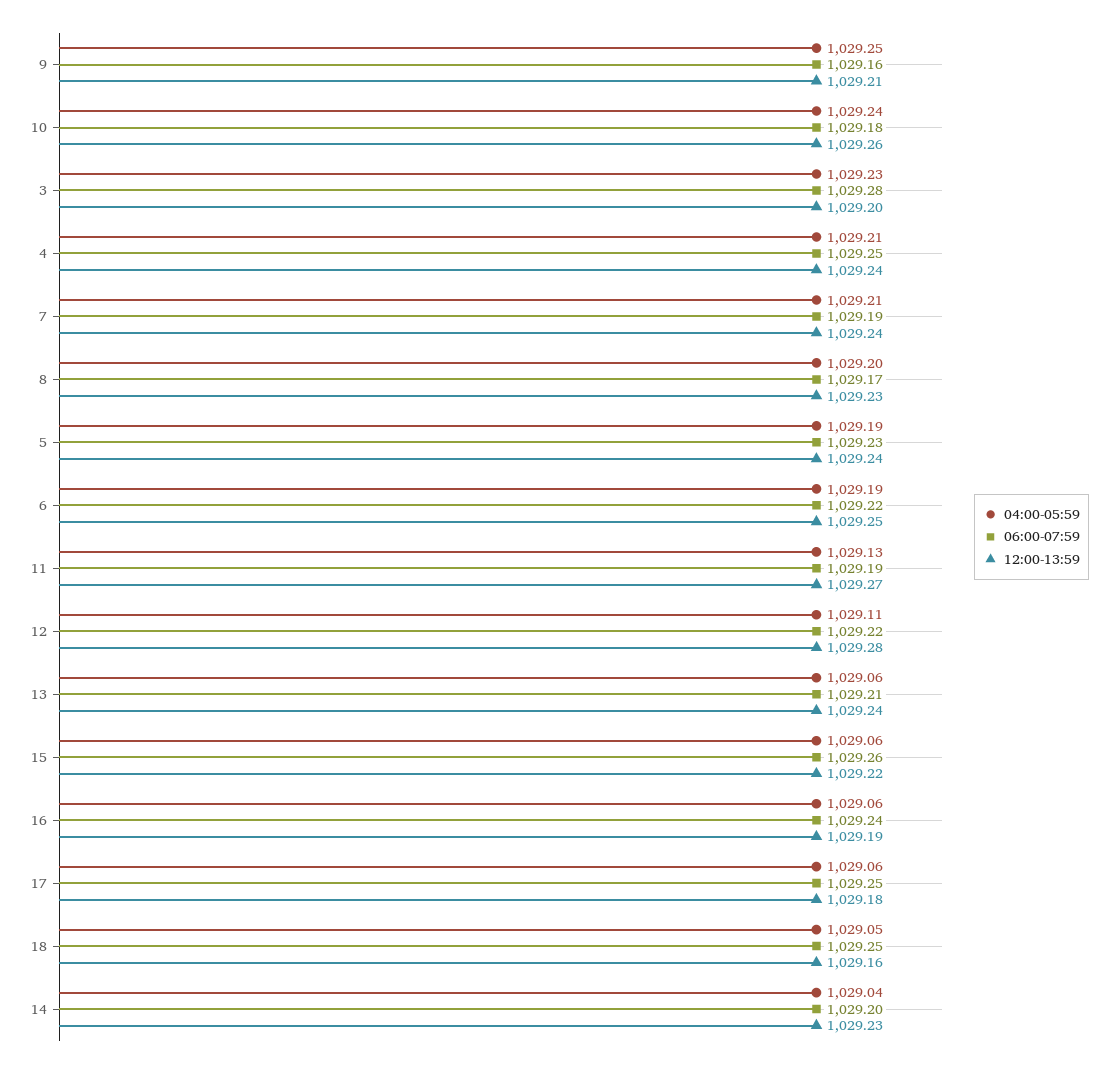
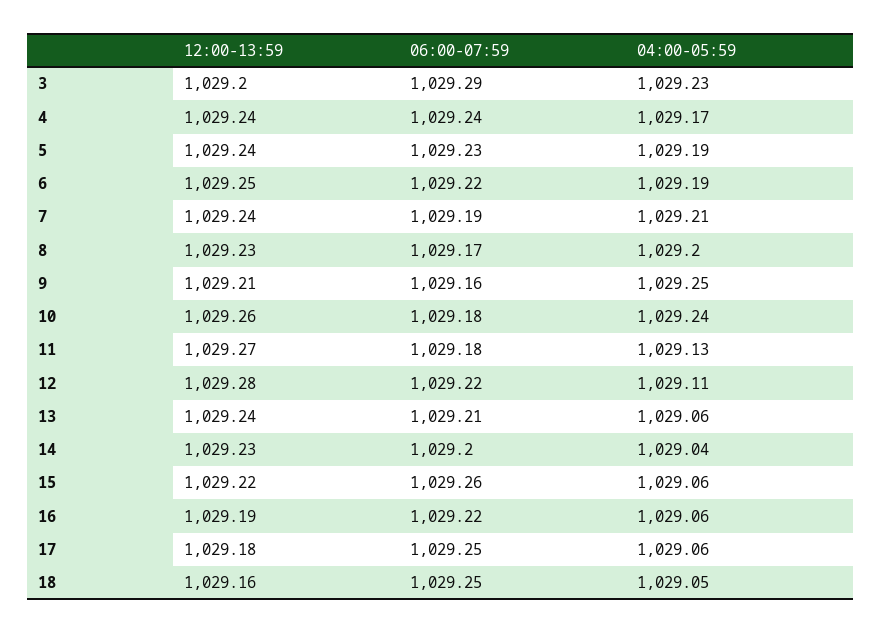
06:00-07:59, 3: 1029.28 -> 1029.29
04:00-05:59, 4: 1029.21 -> 1029.17
06:00-07:59, 4: 1029.25 -> 1029.24
06:00-07:59, 11: 1029.19 -> 1029.18
06:00-07:59, 16: 1029.24 -> 1029.22

